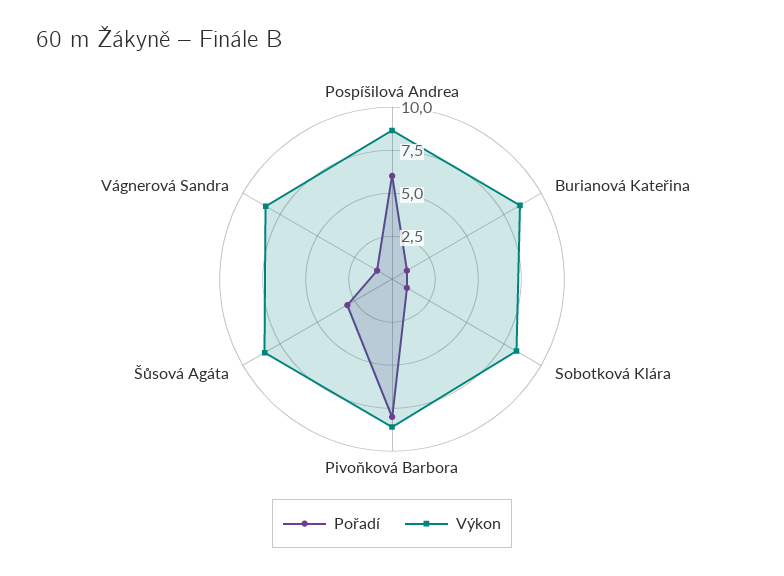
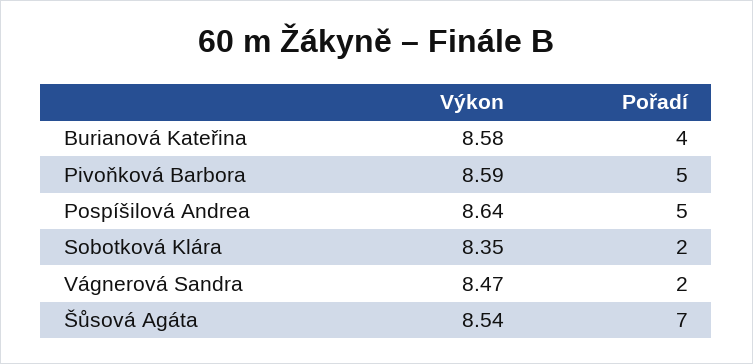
Pořadí, Pospíšilová Andrea: 6 -> 5
Pořadí, Burianová Kateřina: 1 -> 4
Pořadí, Sobotková Klára: 1 -> 2
Pořadí, Pivoňková Barbora: 8 -> 5
Pořadí, Šůsová Agáta: 3 -> 7
Pořadí, Vágnerová Sandra: 1 -> 2

